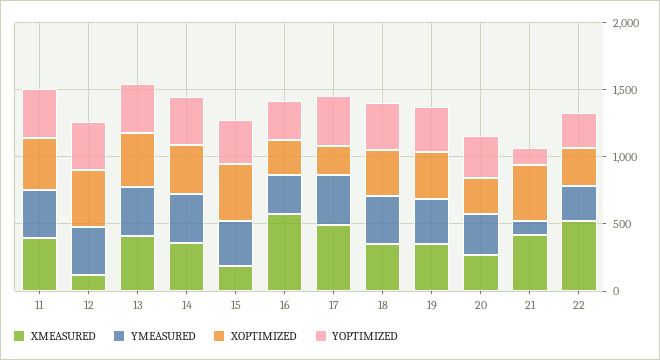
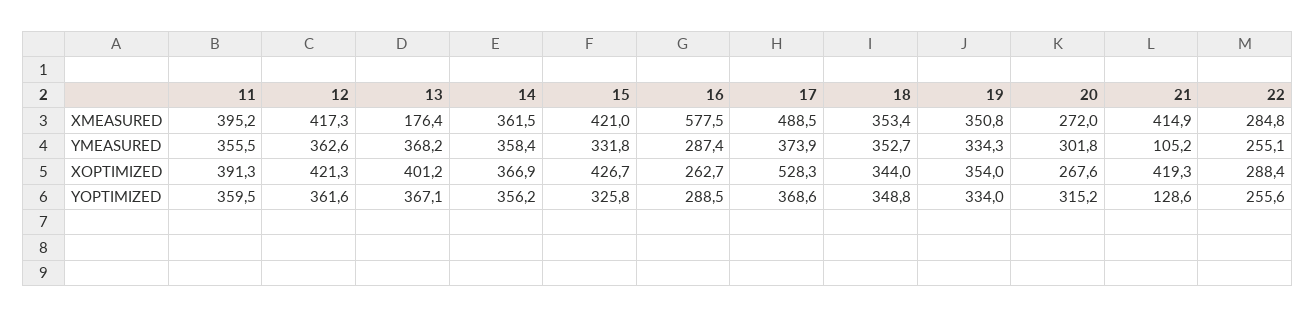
XMEASURED, 12: 100 -> 417.3
XMEASURED, 13: 400 -> 176.4
XMEASURED, 15: 200 -> 421
XOPTIMIZED, 17: 200 -> 528.3
XMEASURED, 22: 500 -> 284.8

